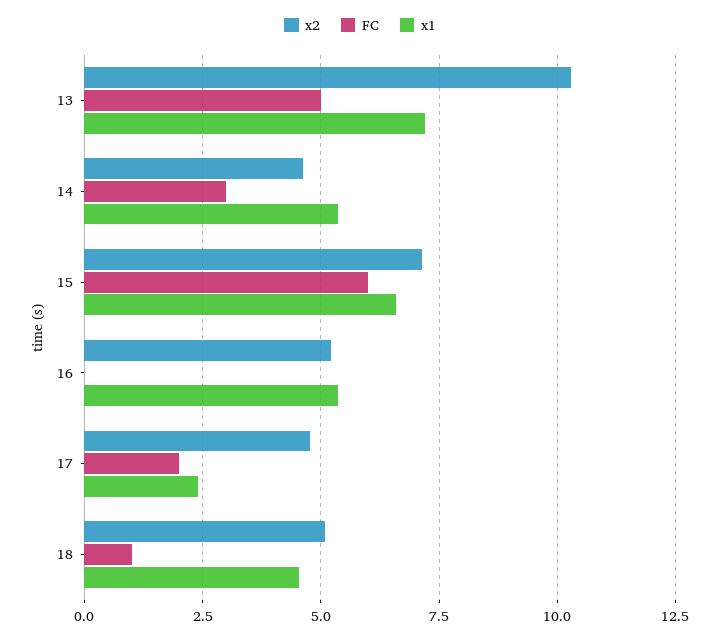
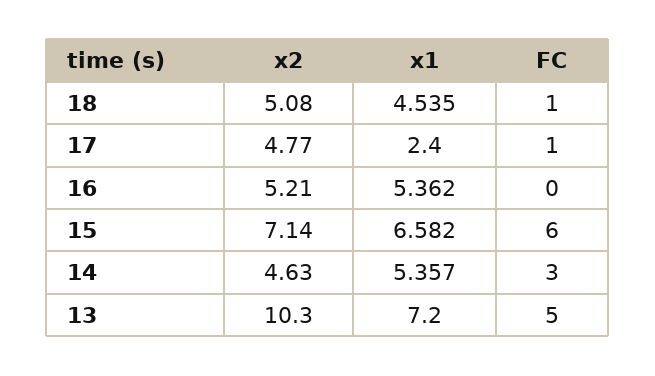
FC, 17: 2 -> 1

